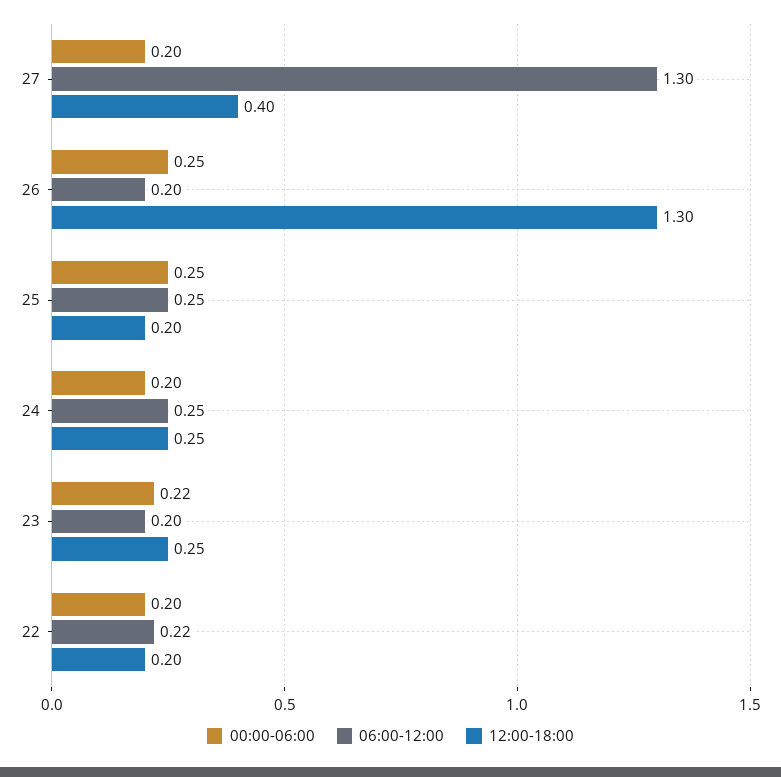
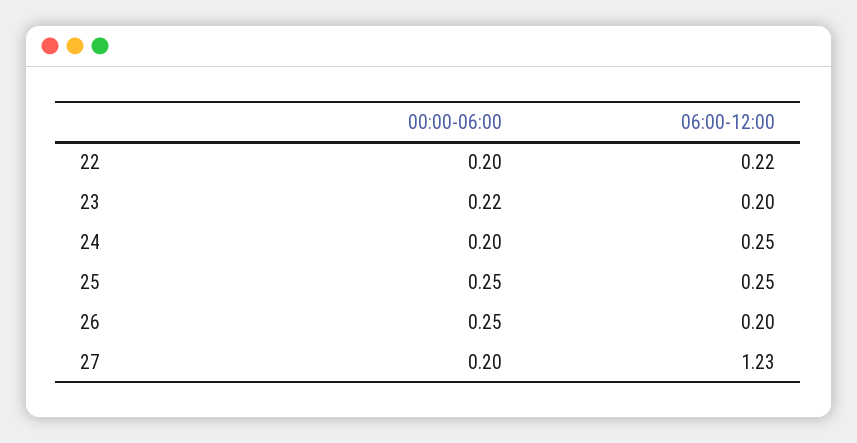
06:00-12:00, 27: 1.3 -> 1.23
12:00-18:00, 27: 0.4 -> none
12:00-18:00, 26: 1.3 -> none
12:00-18:00, 25: 0.2 -> none
12:00-18:00, 24: 0.25 -> none
12:00-18:00, 23: 0.25 -> none
12:00-18:00, 22: 0.2 -> none

